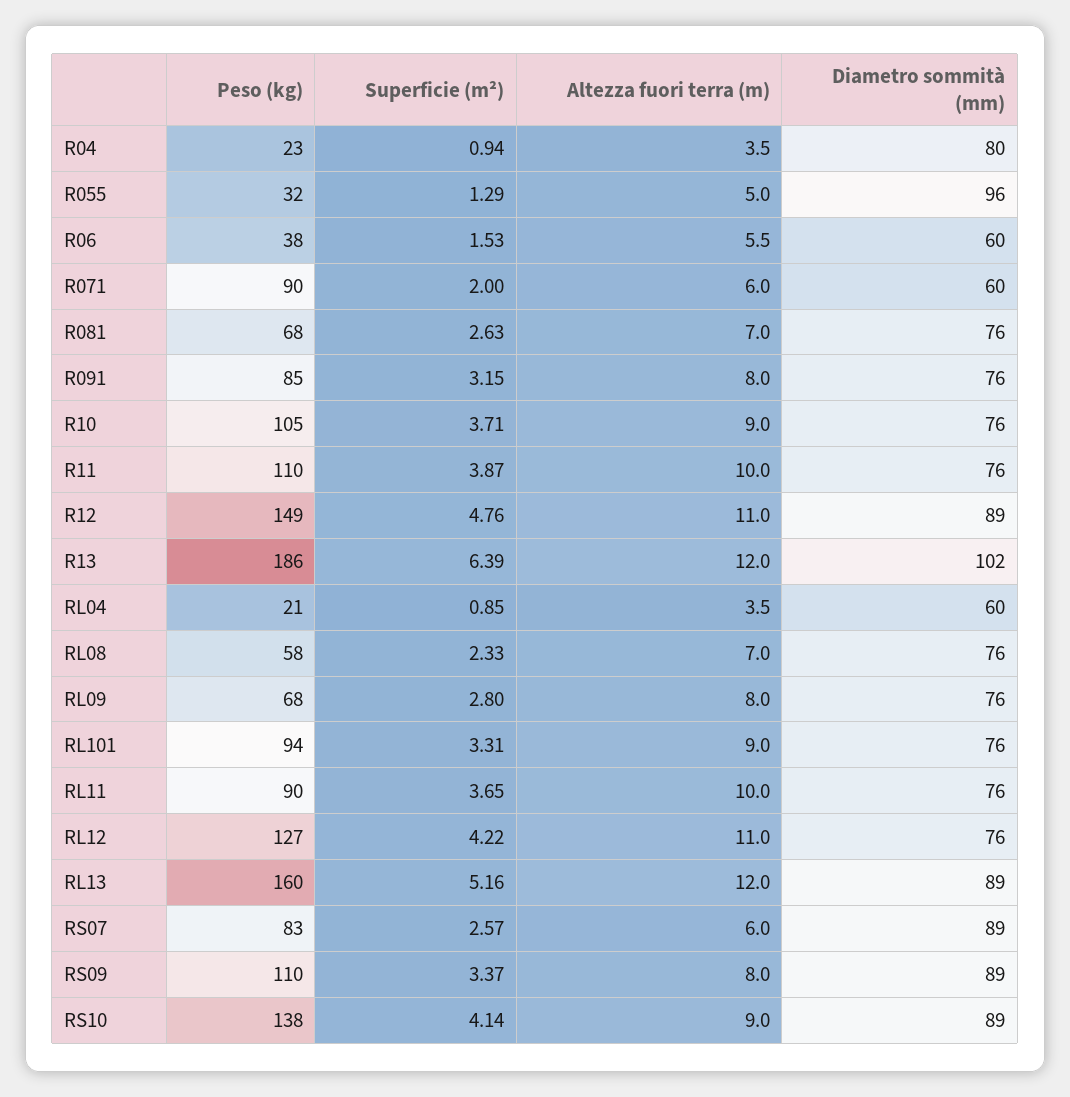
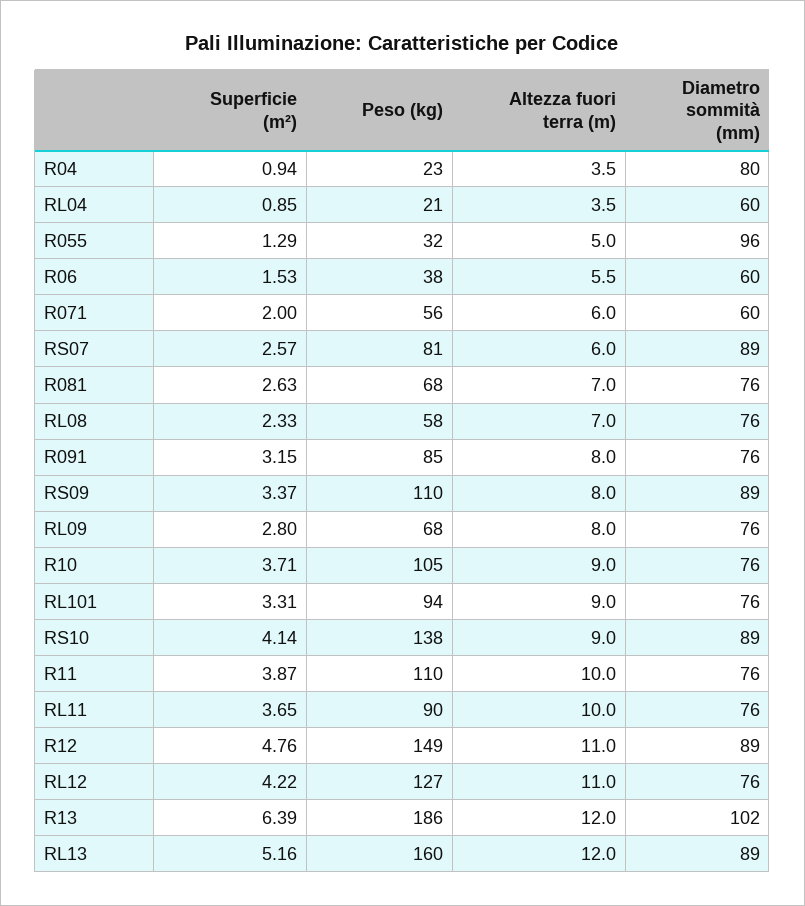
Peso (kg), R071: 90 -> 56
Peso (kg), RS07: 83 -> 81

